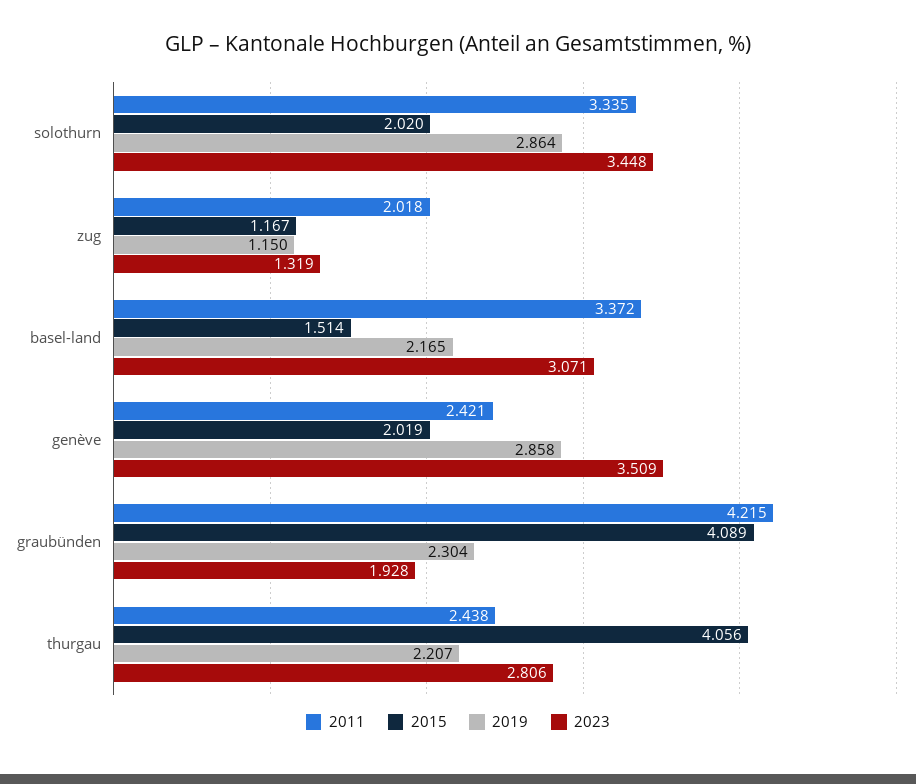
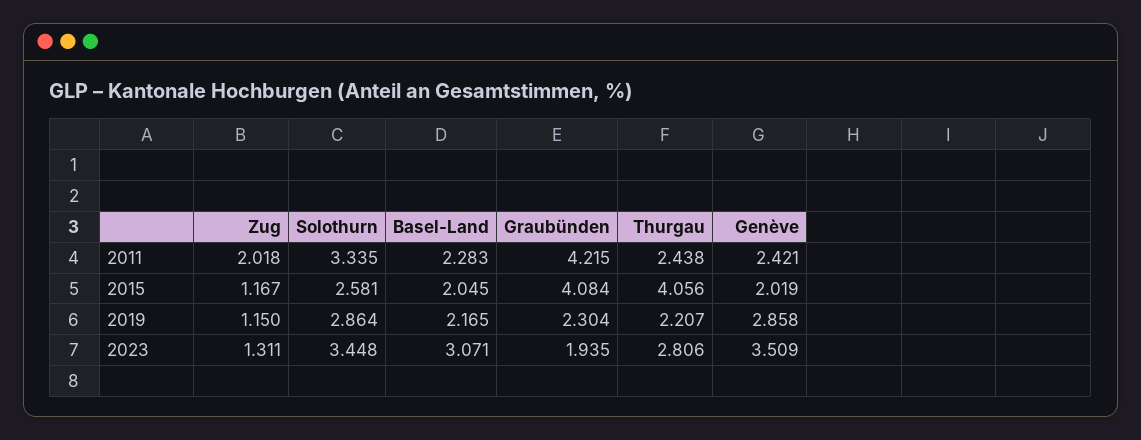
2015, solothurn: 2.02 -> 2.581
2023, zug: 1.319 -> 1.311
2011, basel-land: 3.372 -> 2.283
2015, basel-land: 1.514 -> 2.045
2015, graubünden: 4.089 -> 4.084
2023, graubünden: 1.928 -> 1.935

